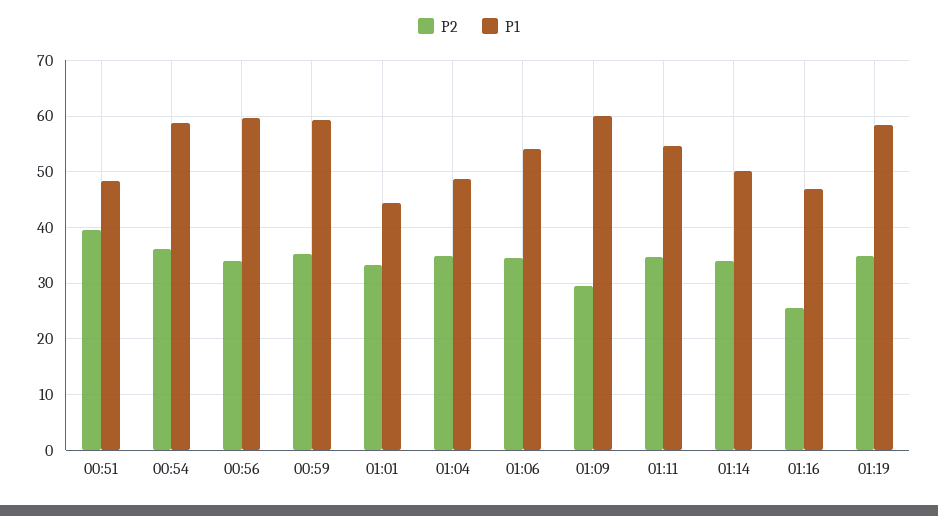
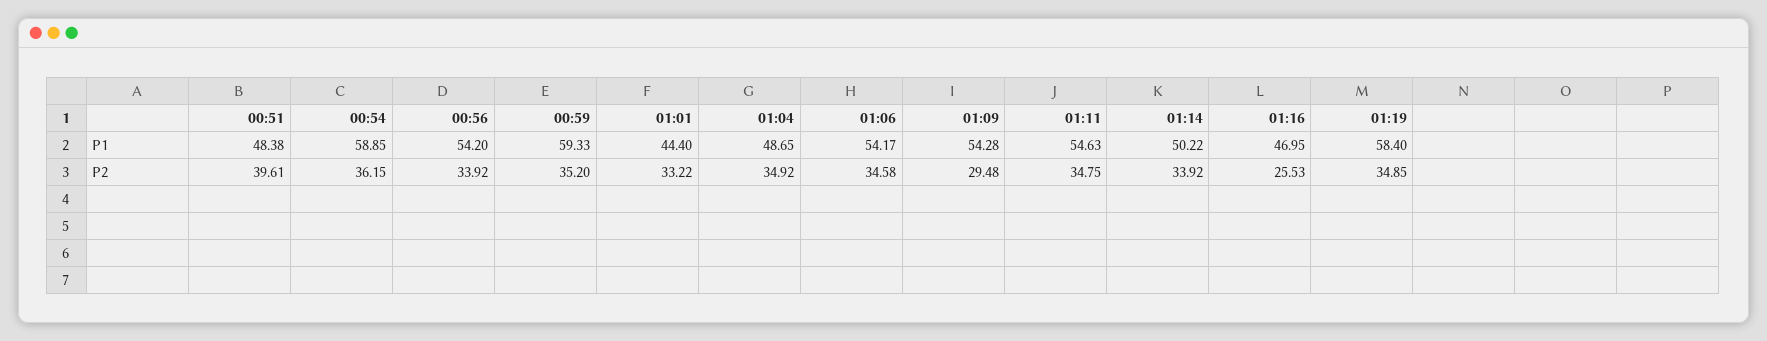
P1, 00:56: 60 -> 54.2
P1, 01:09: 60 -> 54.28

